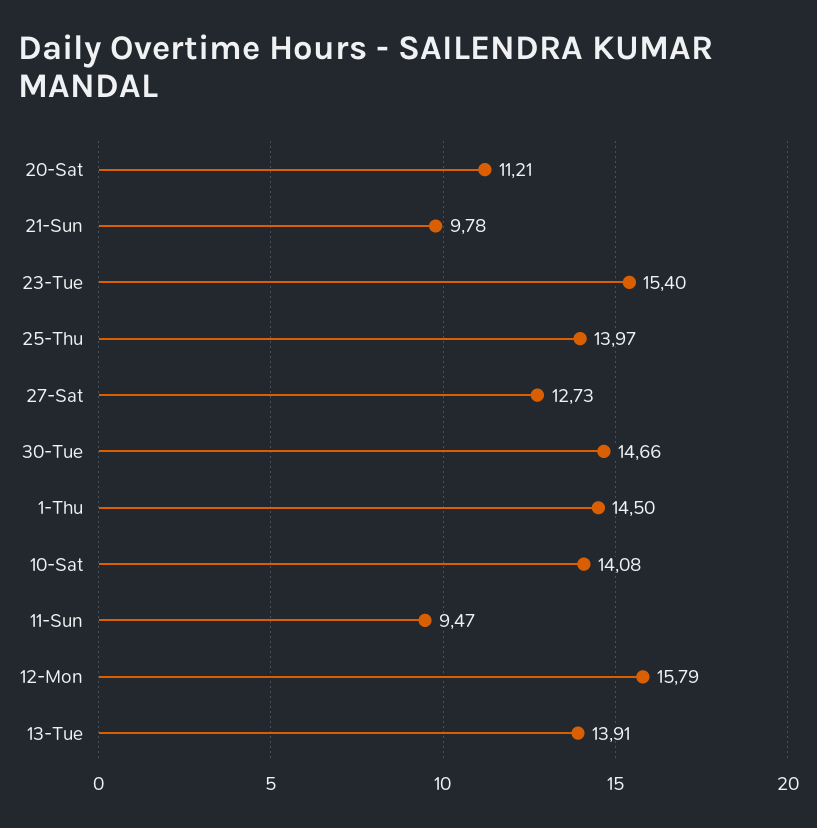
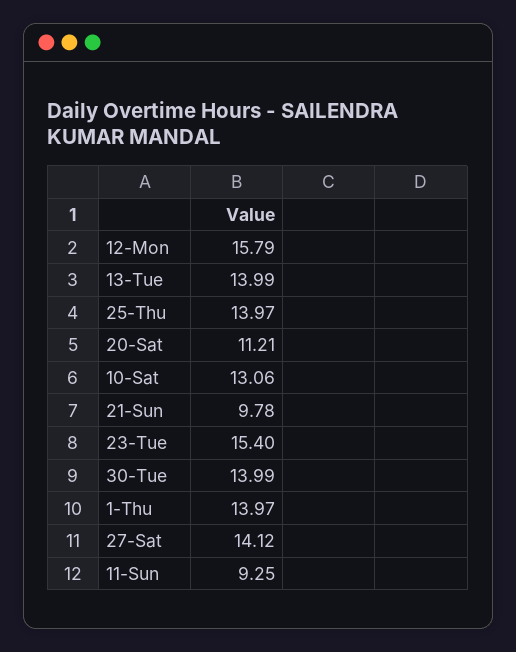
27-Sat: 12.73 -> 14.12
30-Tue: 14.66 -> 13.99
1-Thu: 14.5 -> 13.97
10-Sat: 14.08 -> 13.06
11-Sun: 9.47 -> 9.25
13-Tue: 13.91 -> 13.99

